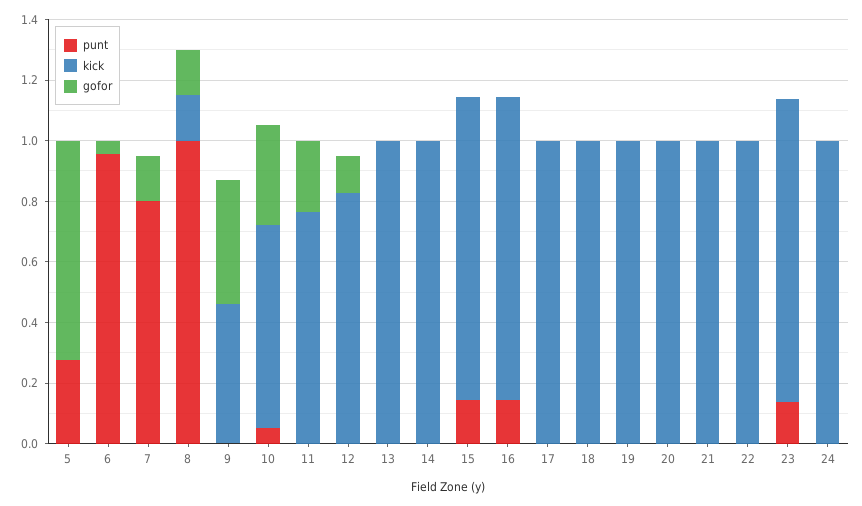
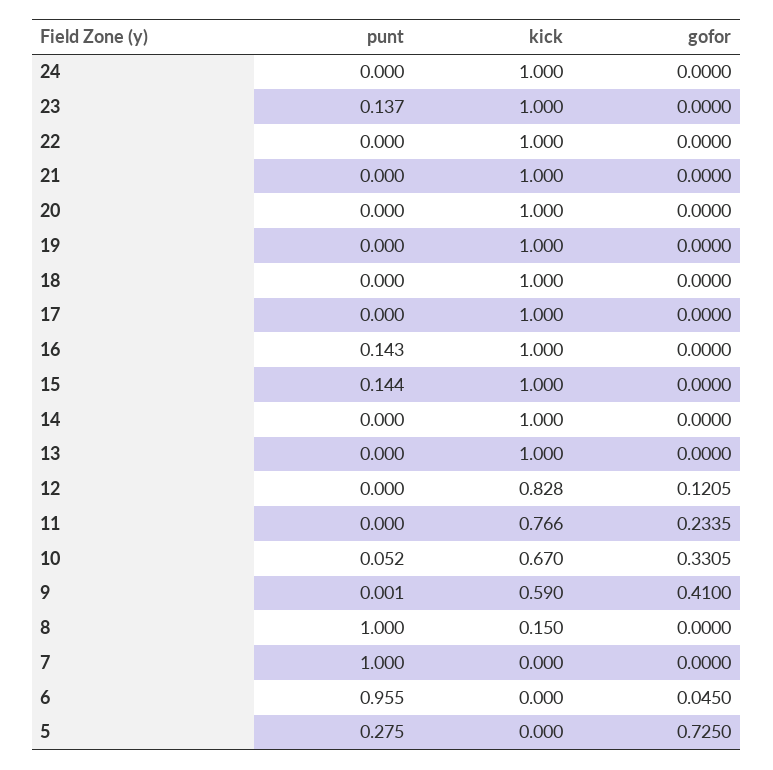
punt, 7: 0.8 -> 1
gofor, 7: 0.15 -> 0
gofor, 8: 0.15 -> 0
kick, 9: 0.45 -> 0.59

